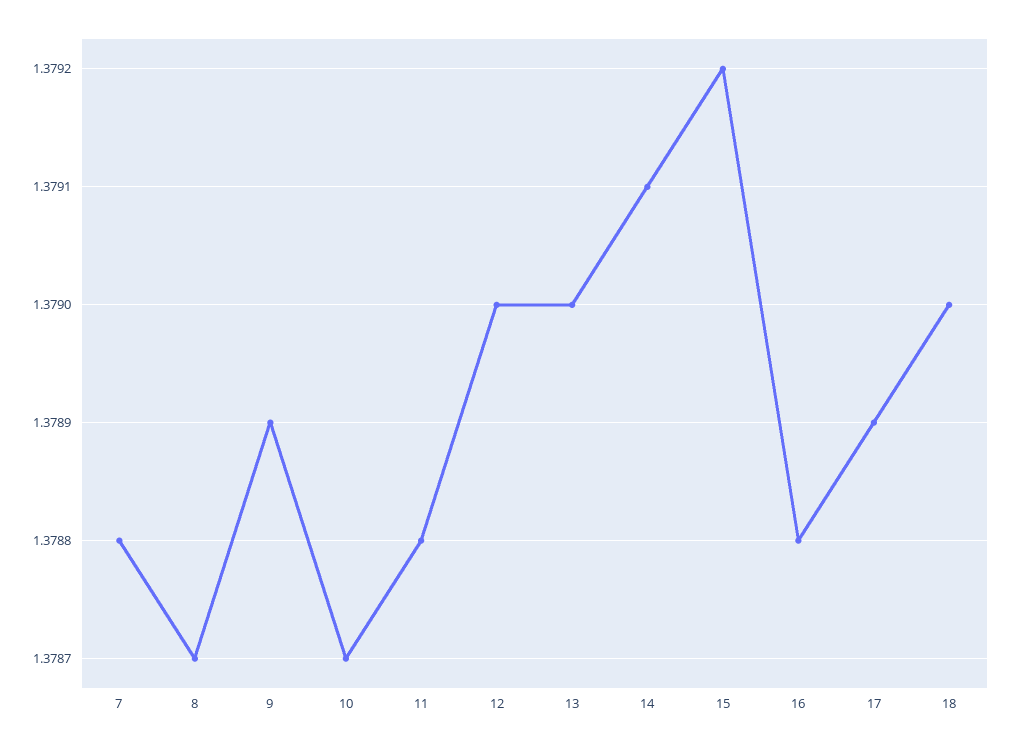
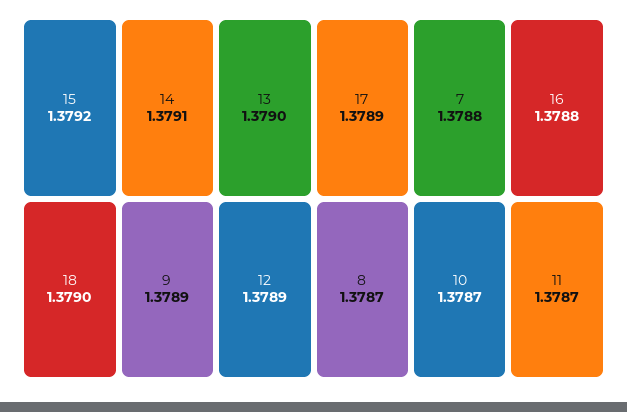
11: 1.3788 -> 1.3787
12: 1.379 -> 1.3789

